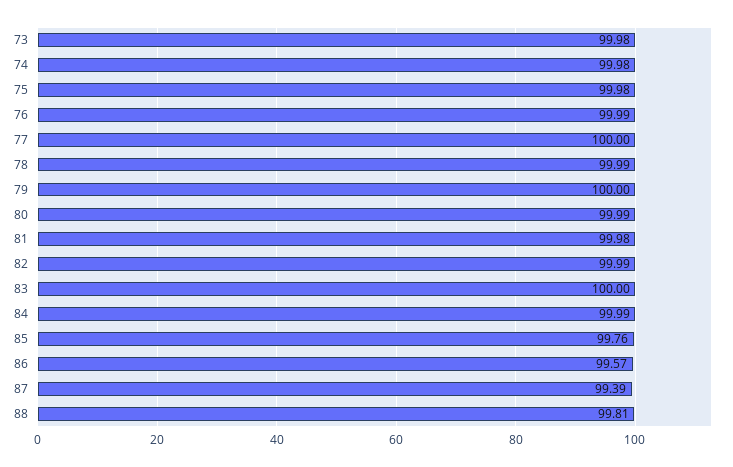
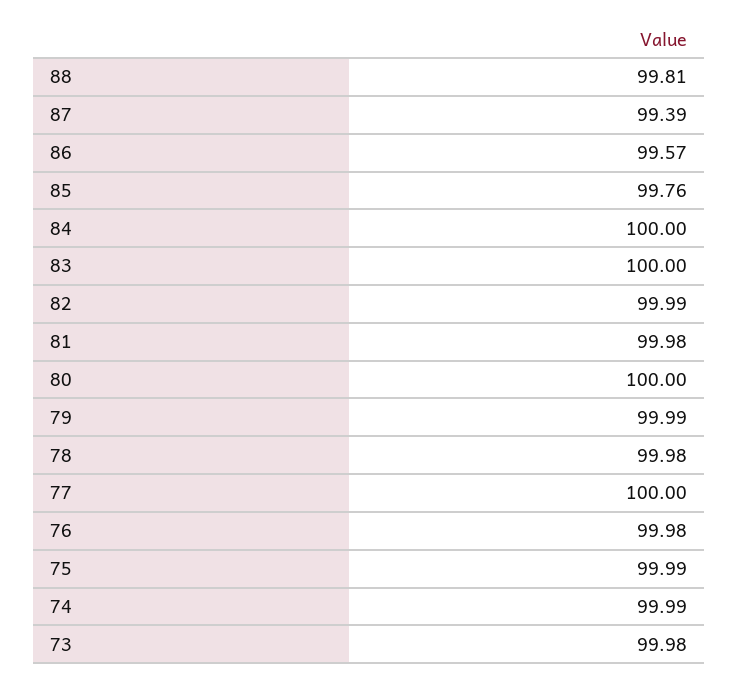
74: 99.98 -> 99.99
75: 99.98 -> 99.99
76: 99.99 -> 99.98
78: 99.99 -> 99.98
79: 100 -> 99.99
80: 99.99 -> 100
84: 99.99 -> 100

